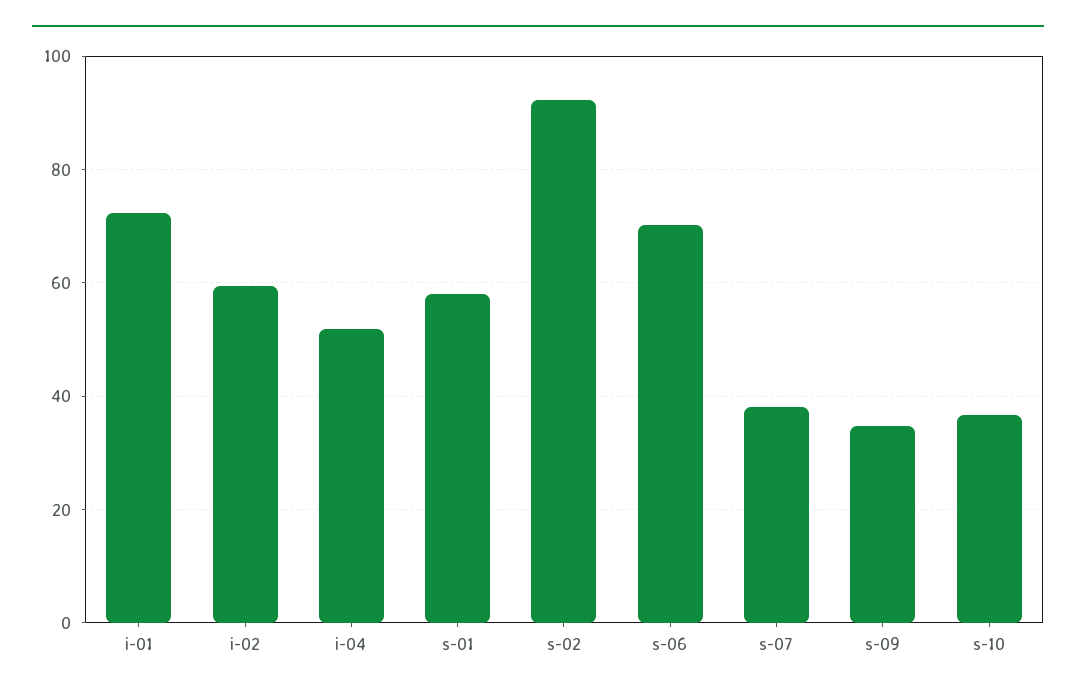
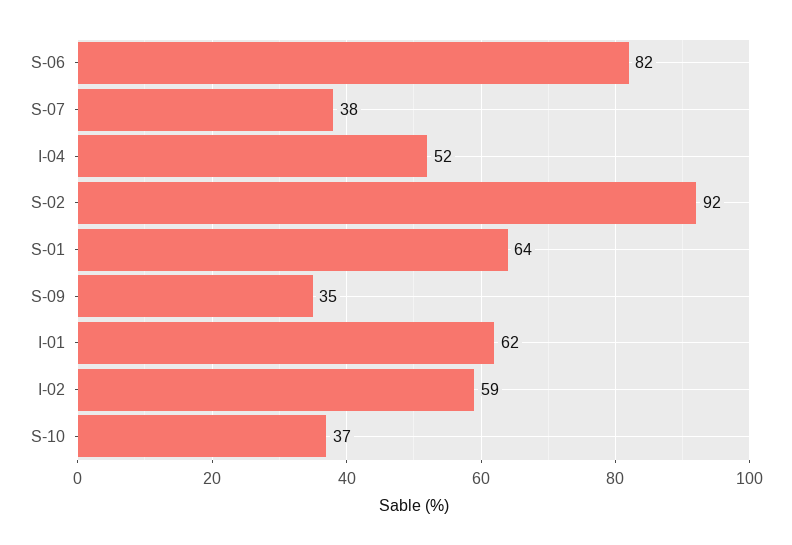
i-01: 72 -> 62
s-01: 58 -> 64
s-06: 70 -> 82

